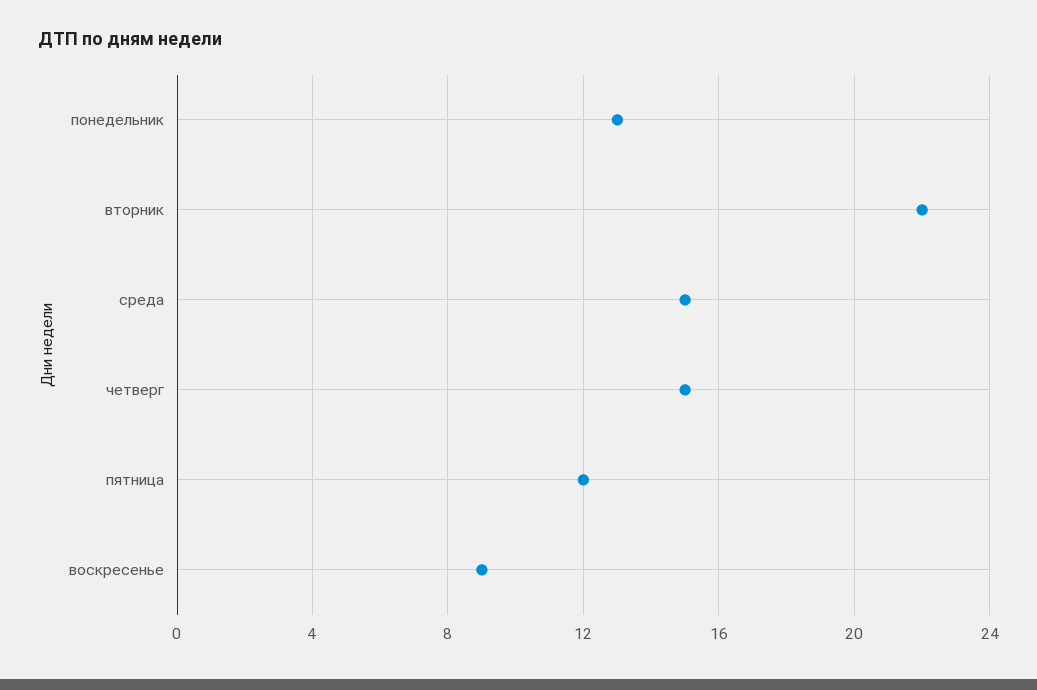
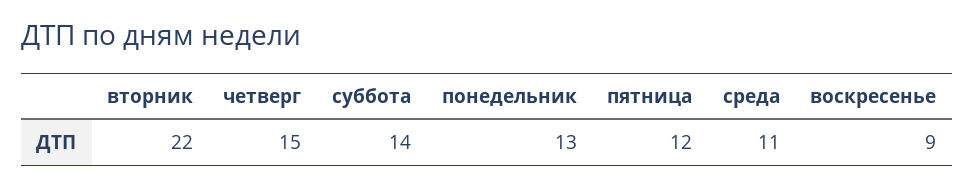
среда: 15 -> 11
суббота: none -> 14

